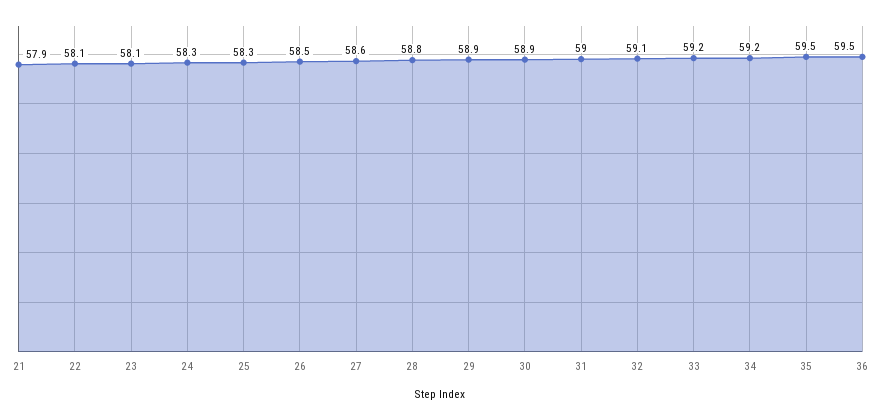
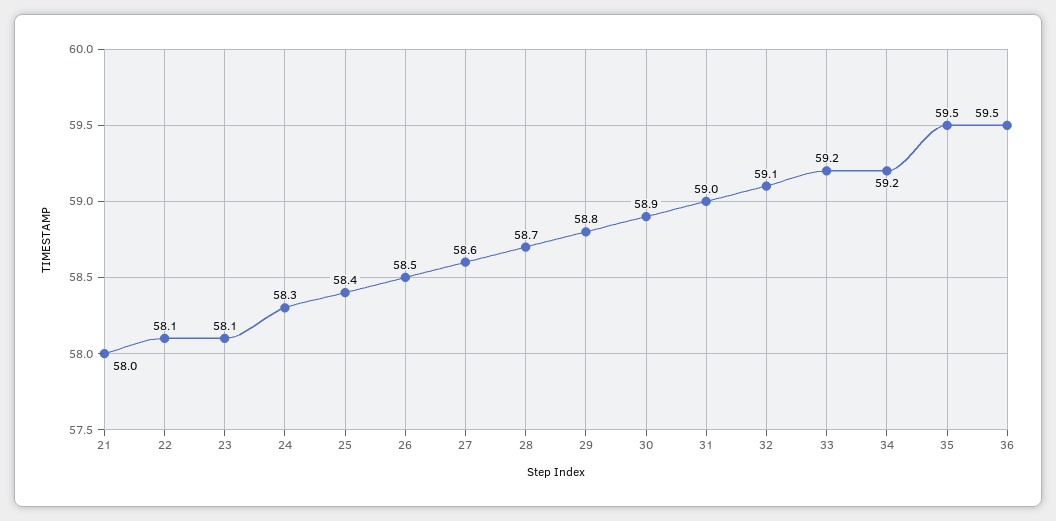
21: 57.9 -> 58
25: 58.3 -> 58.4
28: 58.8 -> 58.7
29: 58.9 -> 58.8

